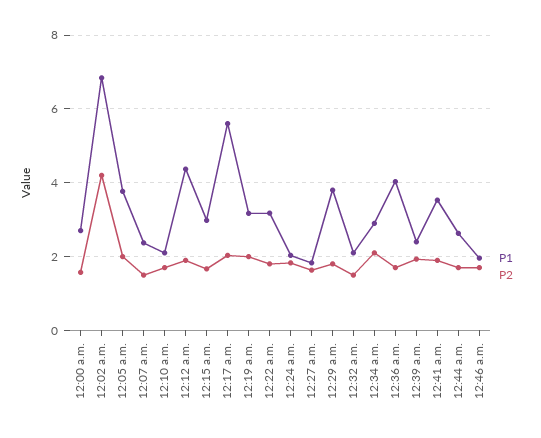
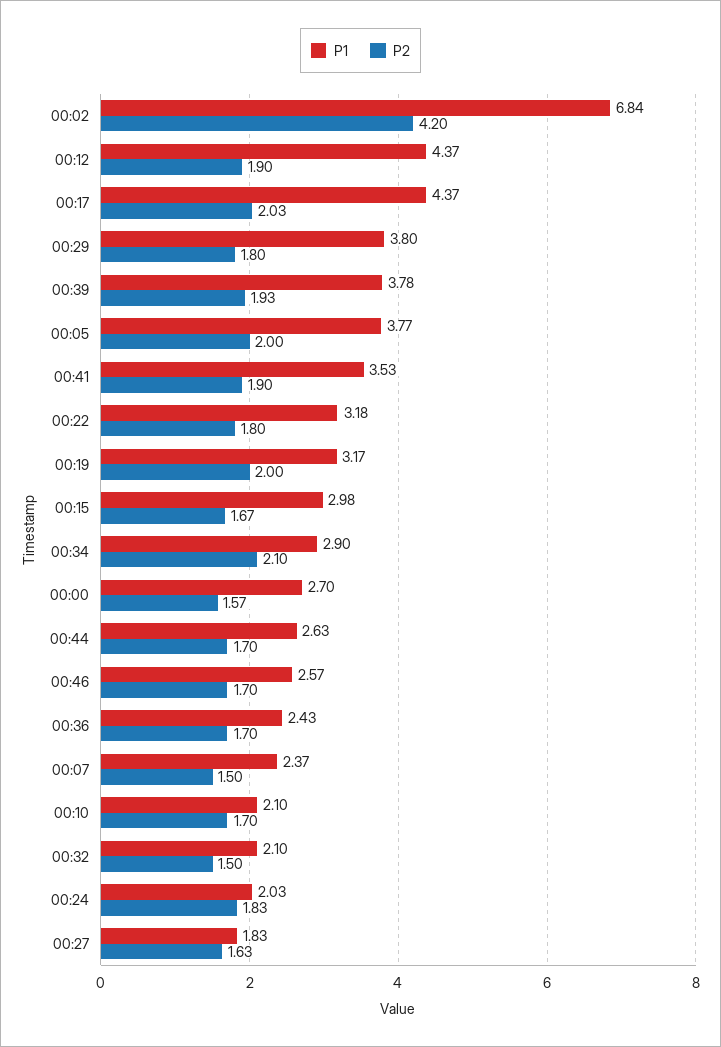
P1, 12:17 a.m.: 5.6 -> 4.37
P1, 12:36 a.m.: 4 -> 2.43
P1, 12:39 a.m.: 2.4 -> 3.78
P1, 12:46 a.m.: 2 -> 2.57

